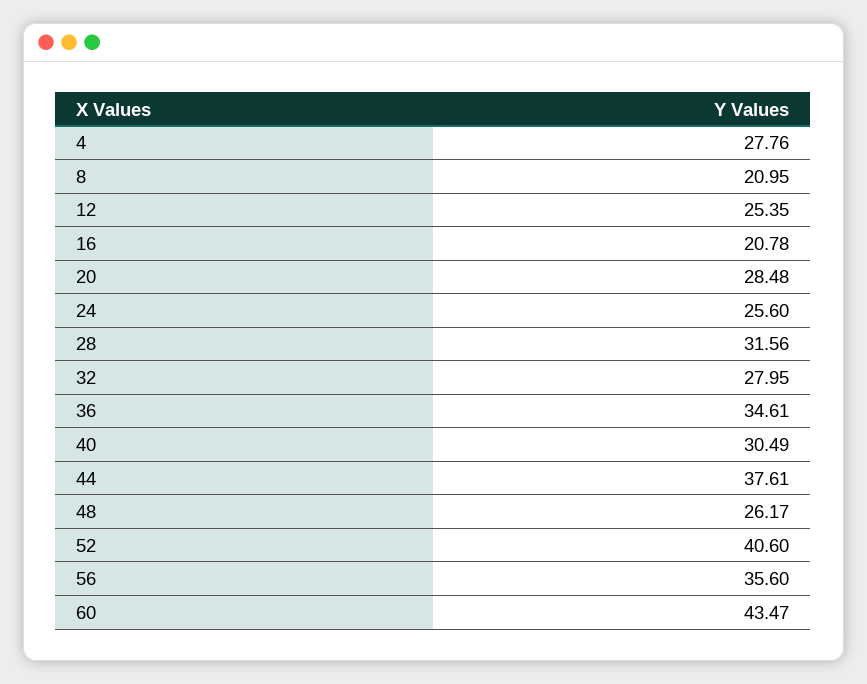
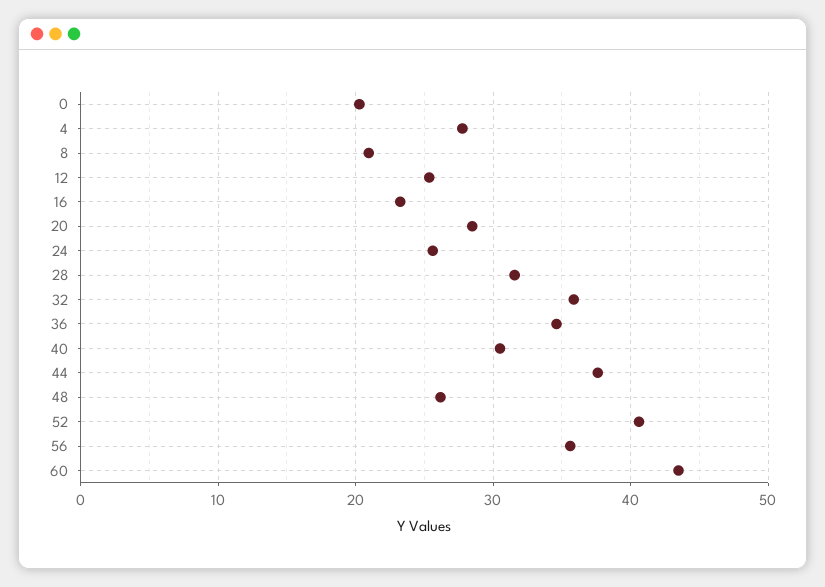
16: 20.78 -> 23
32: 27.95 -> 36
0: none -> 20

